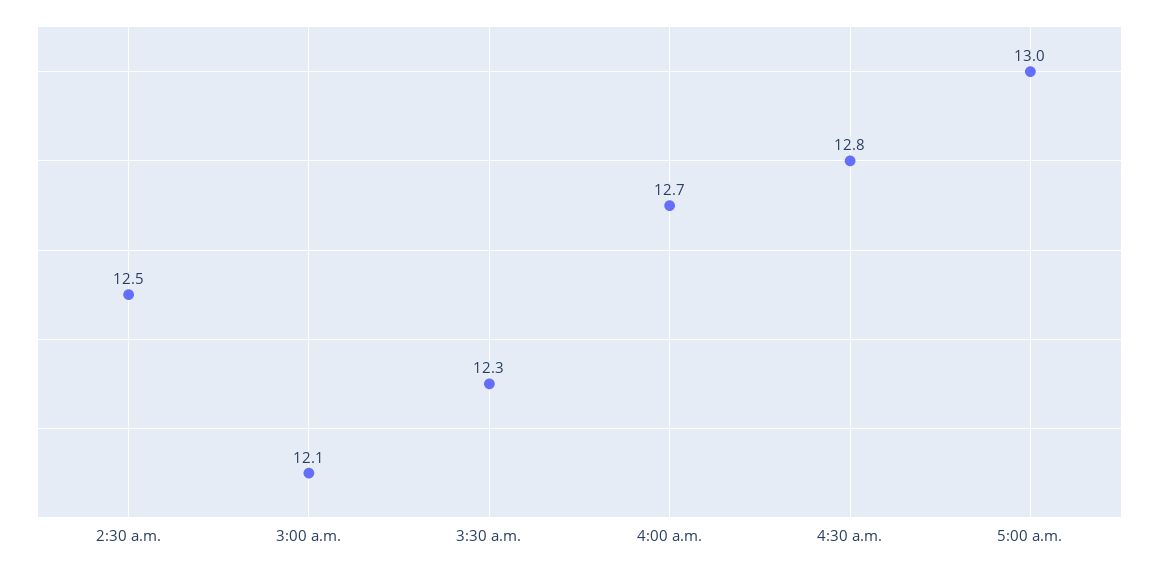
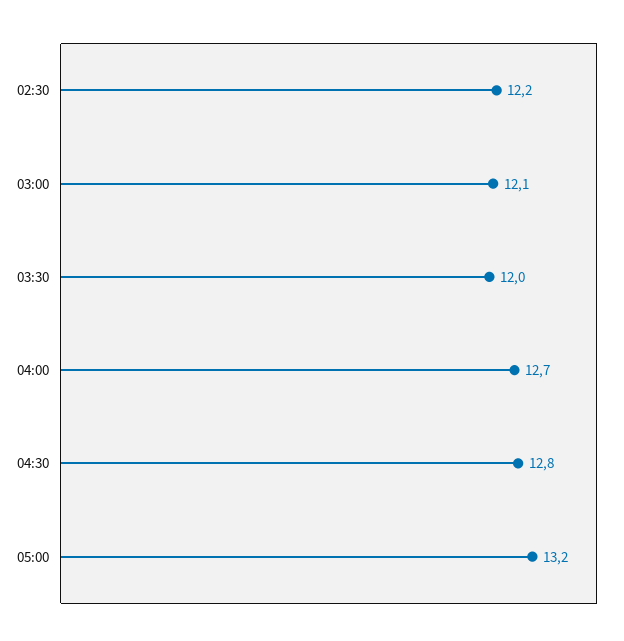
2:30 a.m.: 12.5 -> 12.2
3:30 a.m.: 12.3 -> 12
5:00 a.m.: 13 -> 13.2

